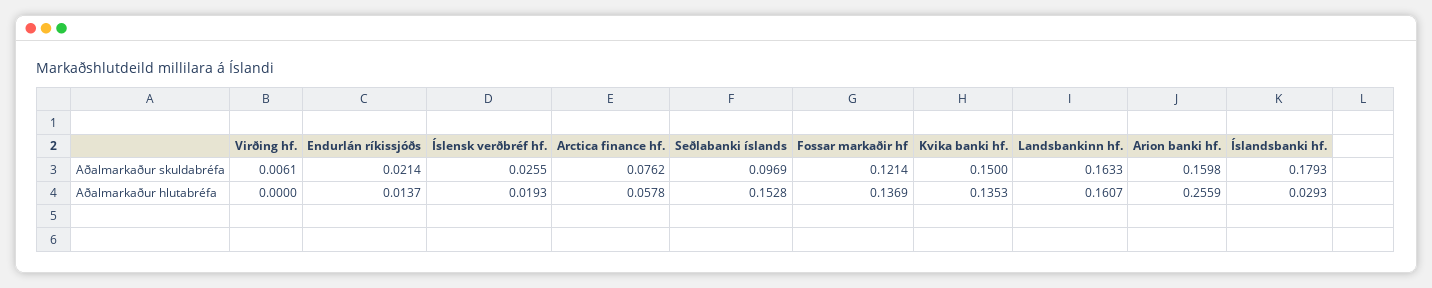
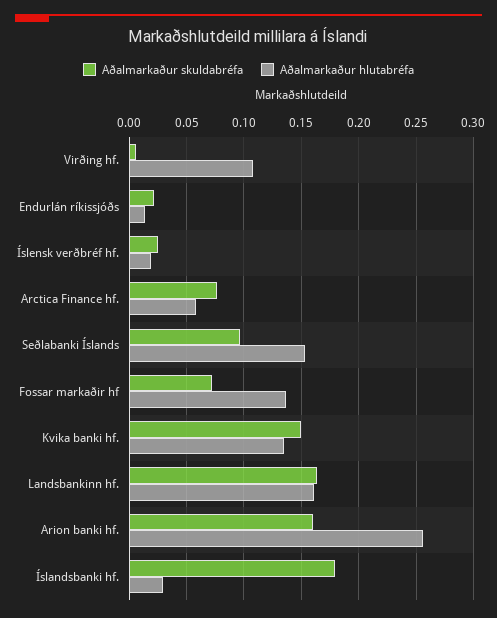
Aðalmarkaður skuldabréfa, Fossar markaðir hf: 0.1214 -> 0.07
Aðalmarkaður hlutabréfa, Virðing hf.: 0 -> 0.11

